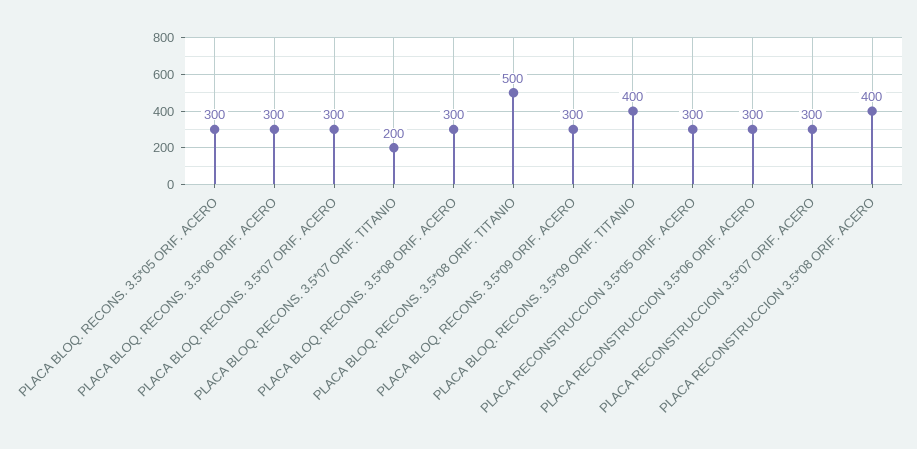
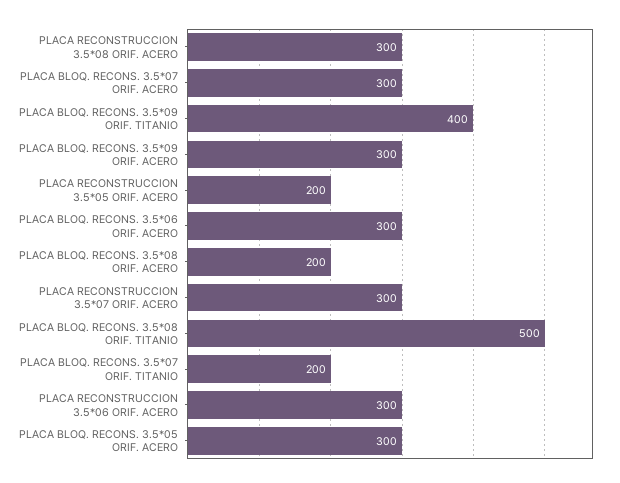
PLACA BLOQ. RECONS. 3.5*08 ORIF. ACERO: 300 -> 200
PLACA RECONSTRUCCION 3.5*05 ORIF. ACERO: 300 -> 200
PLACA RECONSTRUCCION 3.5*08 ORIF. ACERO: 400 -> 300

